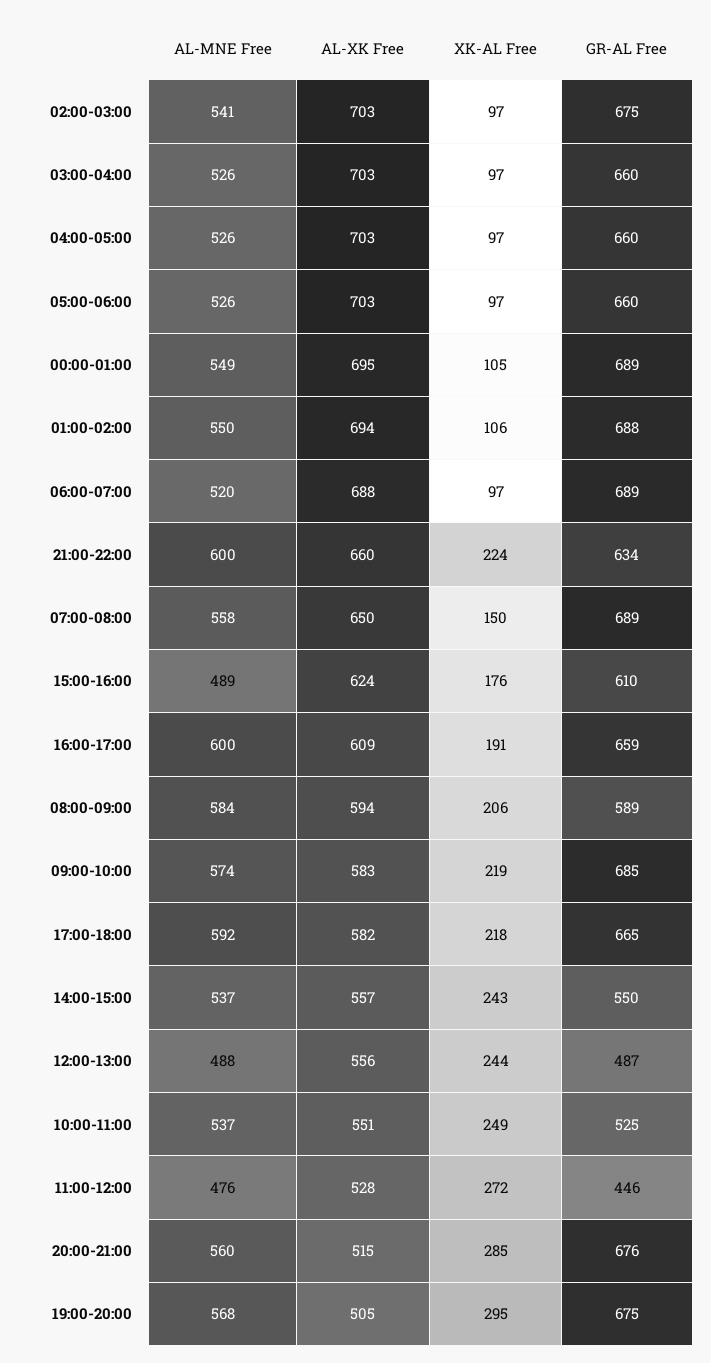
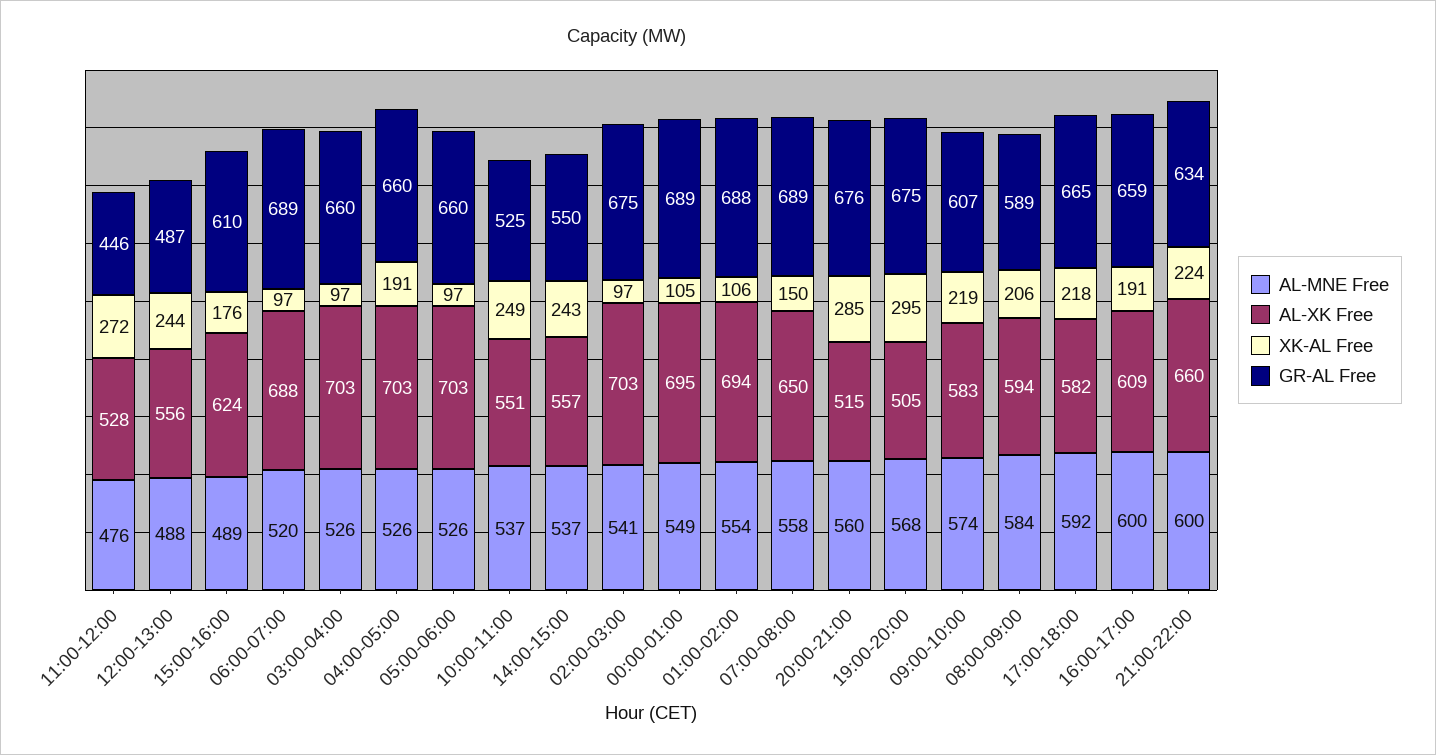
XK-AL Free, 04:00-05:00: 97 -> 191
AL-MNE Free, 01:00-02:00: 550 -> 554
GR-AL Free, 09:00-10:00: 685 -> 607

